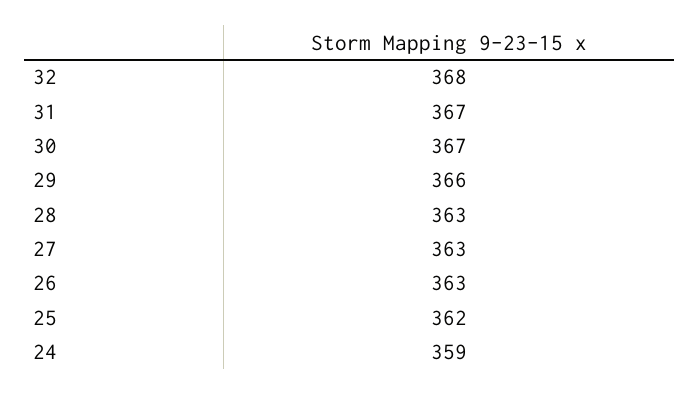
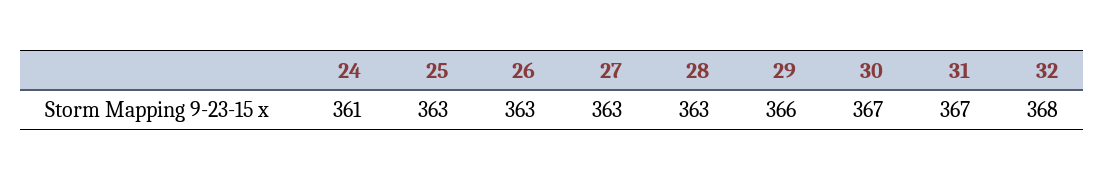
25: 362 -> 363
24: 359 -> 361

